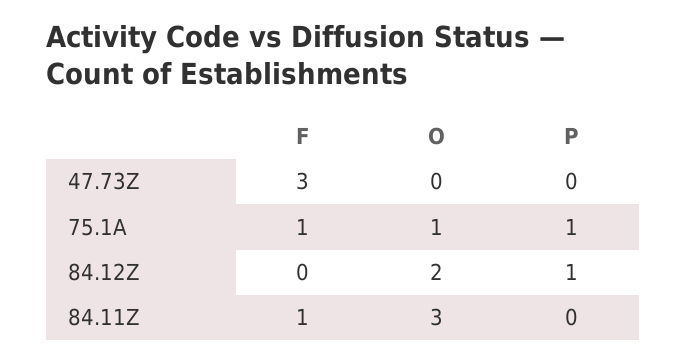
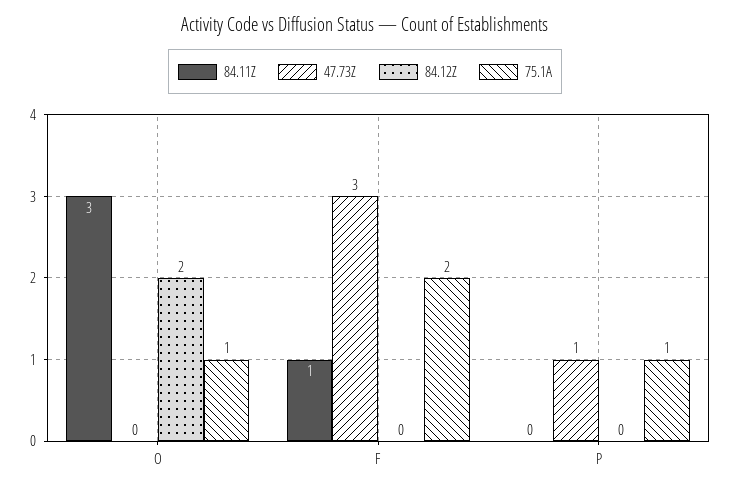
47.73Z, P: 0 -> 1
75.1A, F: 1 -> 2
84.12Z, P: 1 -> 0

